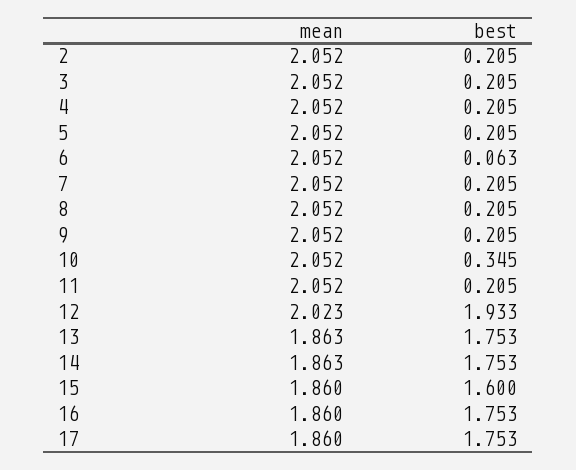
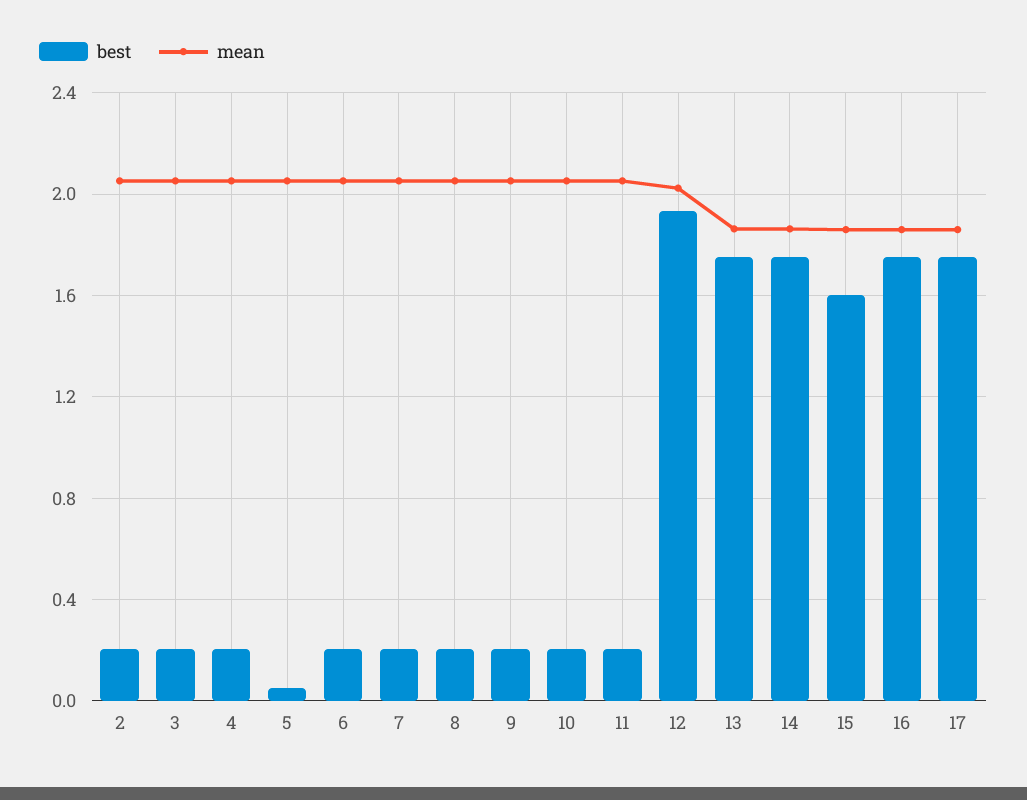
best, 5: 0.205 -> 0.05
best, 6: 0.063 -> 0.2
best, 10: 0.345 -> 0.2

